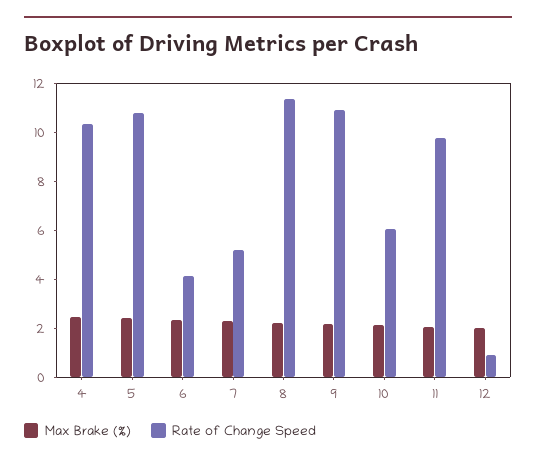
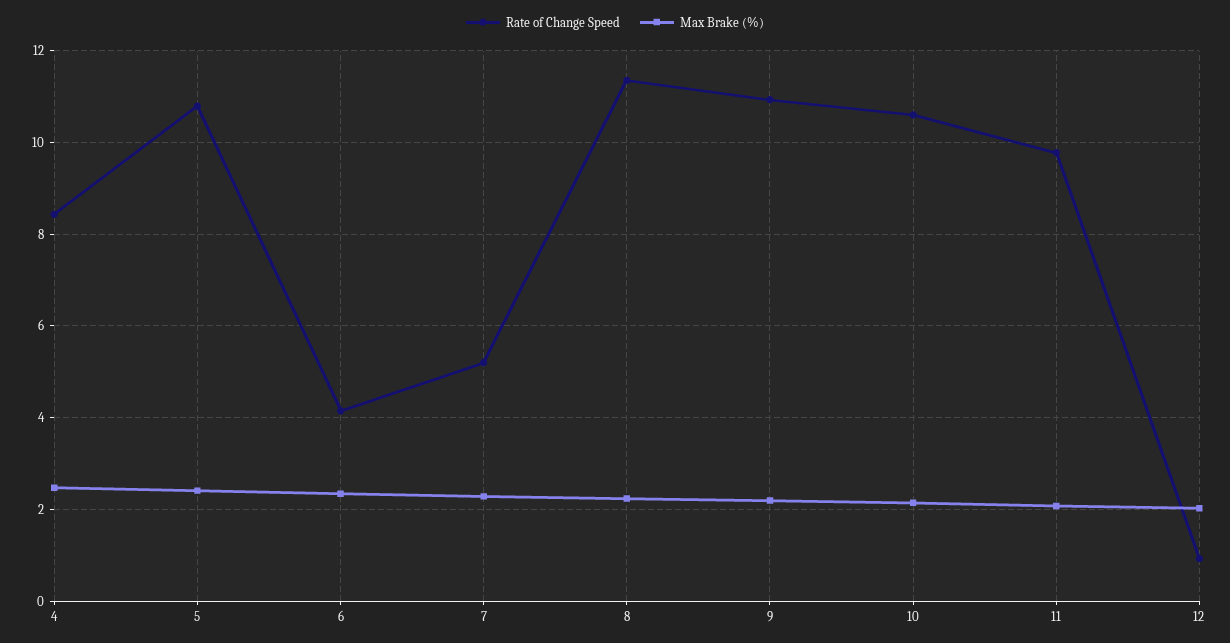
Rate of Change Speed, 4: 10.5 -> 8.4
Rate of Change Speed, 10: 6 -> 10.6

